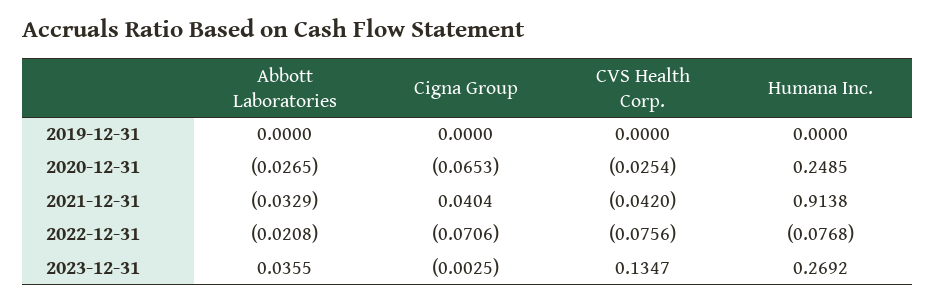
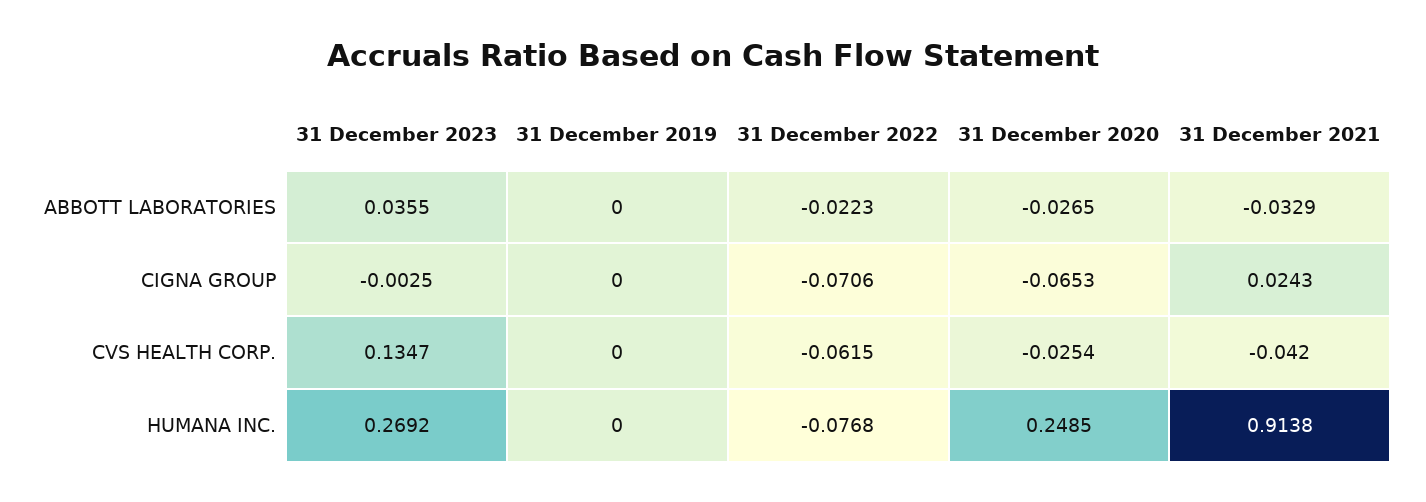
Cigna Group, 2021-12-31: 0.0404 -> 0.0243
Abbott Laboratories, 2022-12-31: -0.0208 -> -0.0223
CVS Health Corp., 2022-12-31: -0.0756 -> -0.0615

